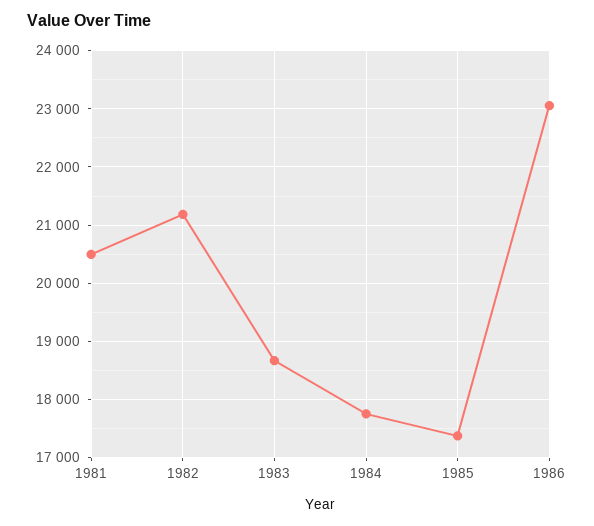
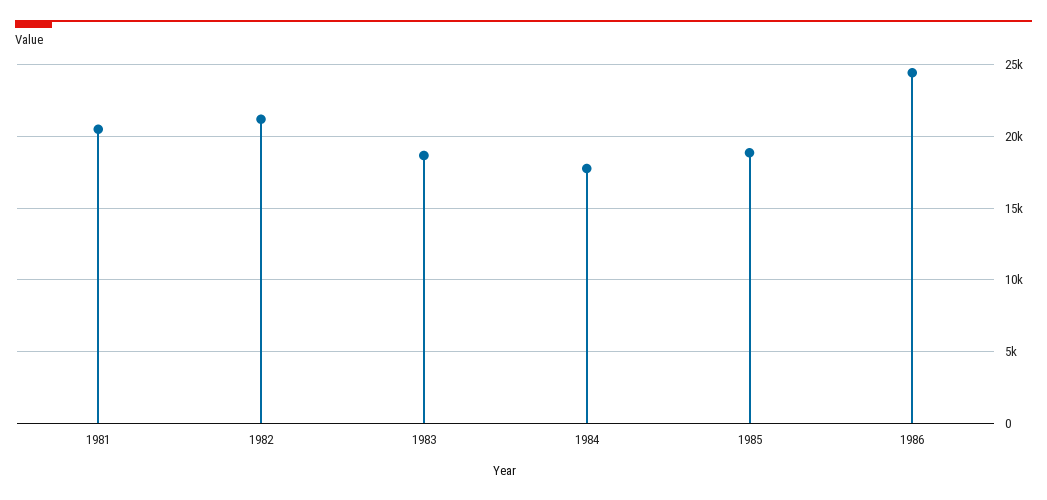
1985: 17400 -> 19000
1986: 23000 -> 24500

